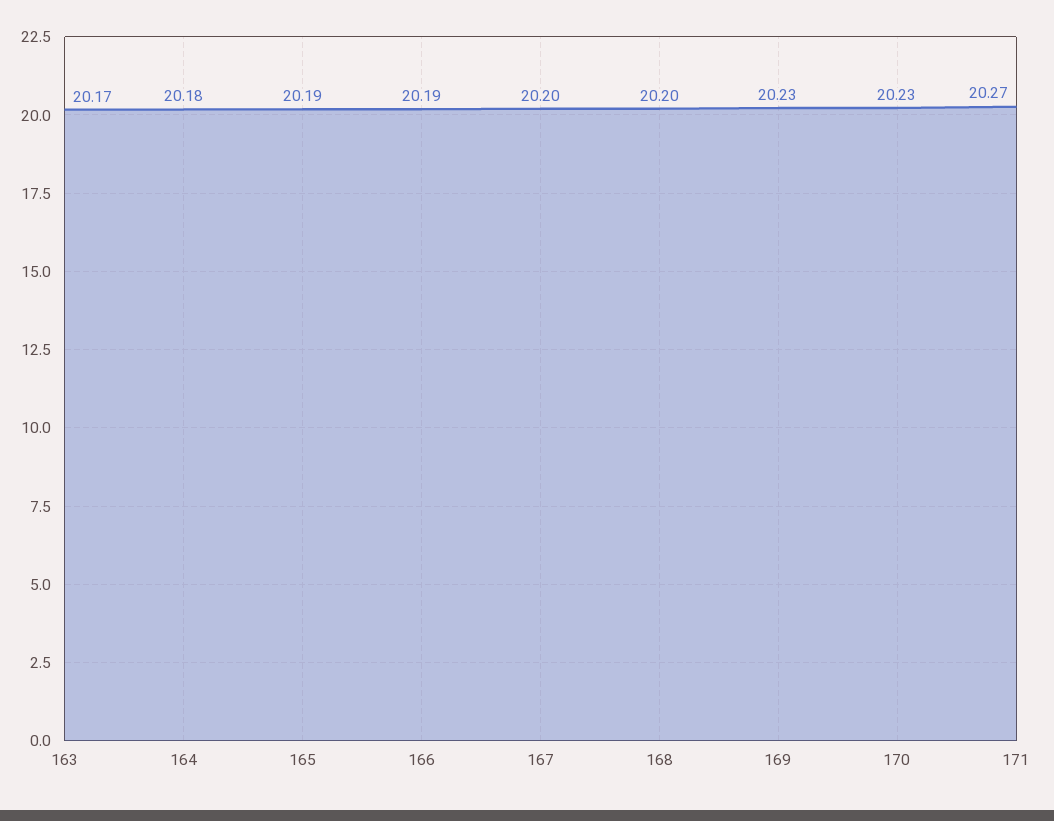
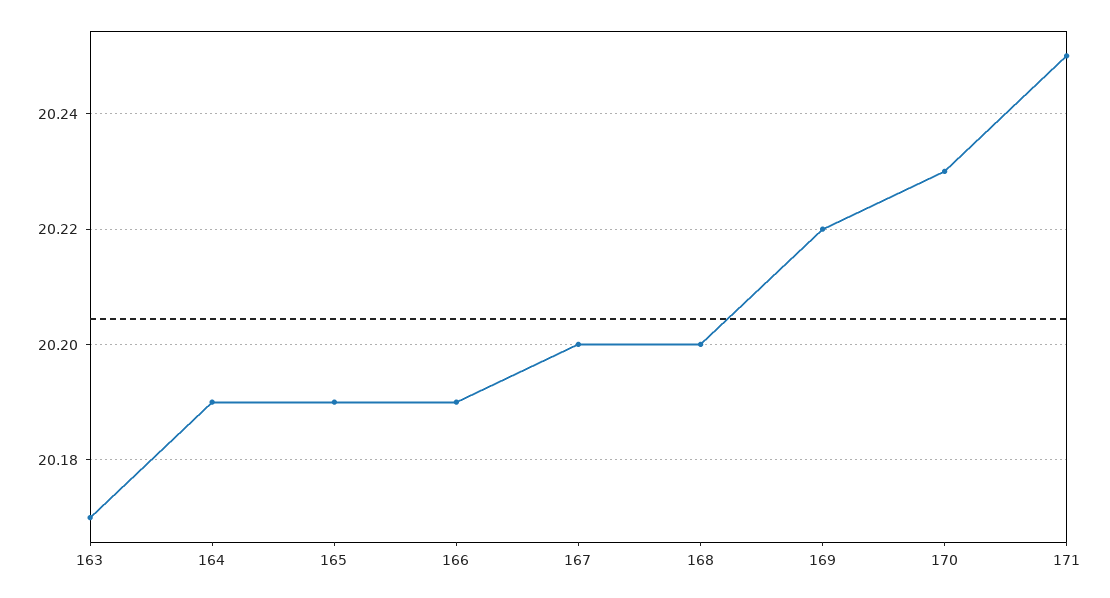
164: 20.18 -> 20.19
169: 20.23 -> 20.22
171: 20.27 -> 20.25

